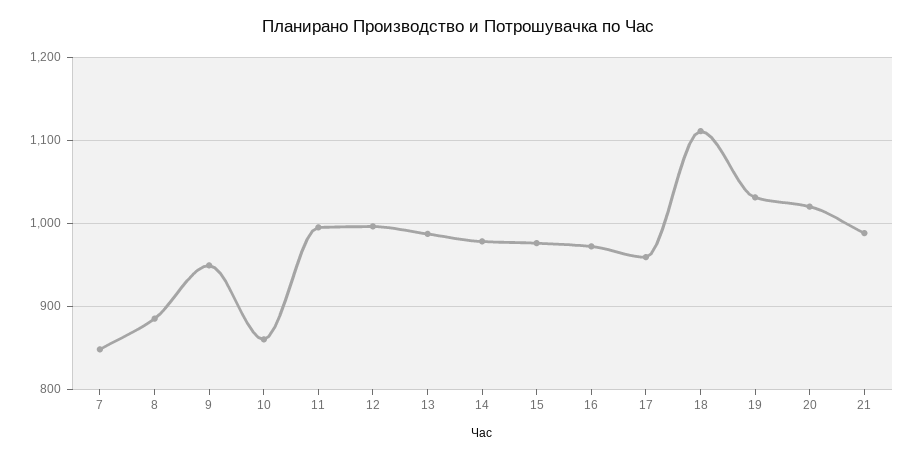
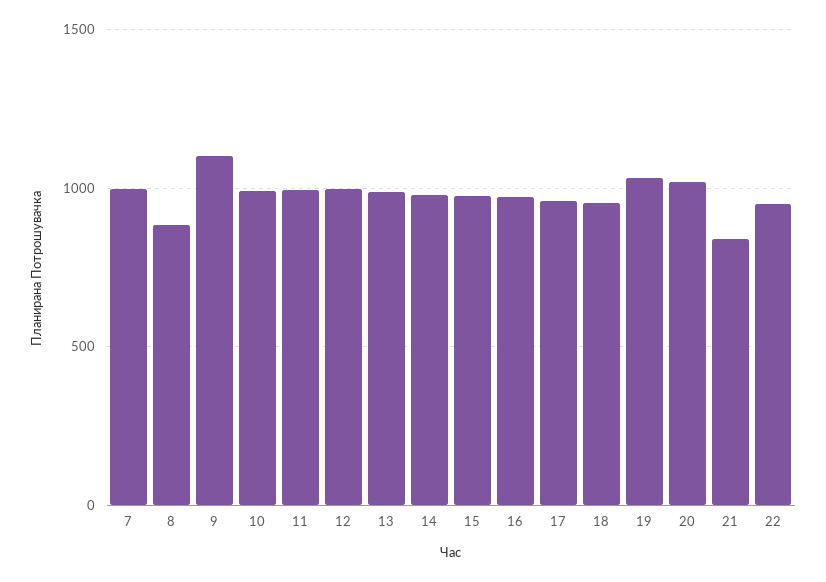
7: 850 -> 1000
9: 950 -> 1100
10: 860 -> 1000
18: 1110 -> 950
21: 990 -> 850
22: none -> 950

